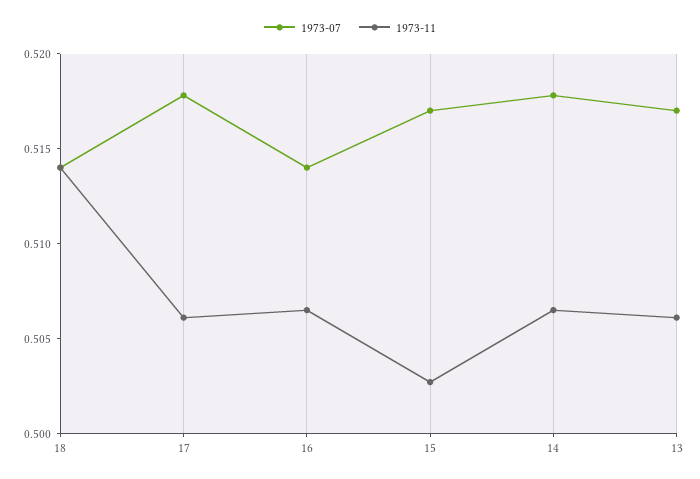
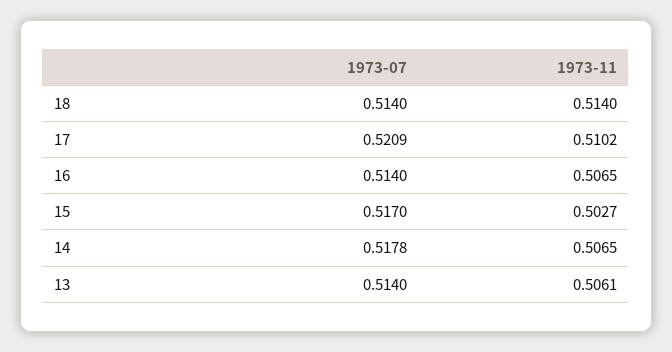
1973-07, 17: 0.518 -> 0.5209
1973-11, 17: 0.506 -> 0.5102
1973-07, 13: 0.517 -> 0.514

